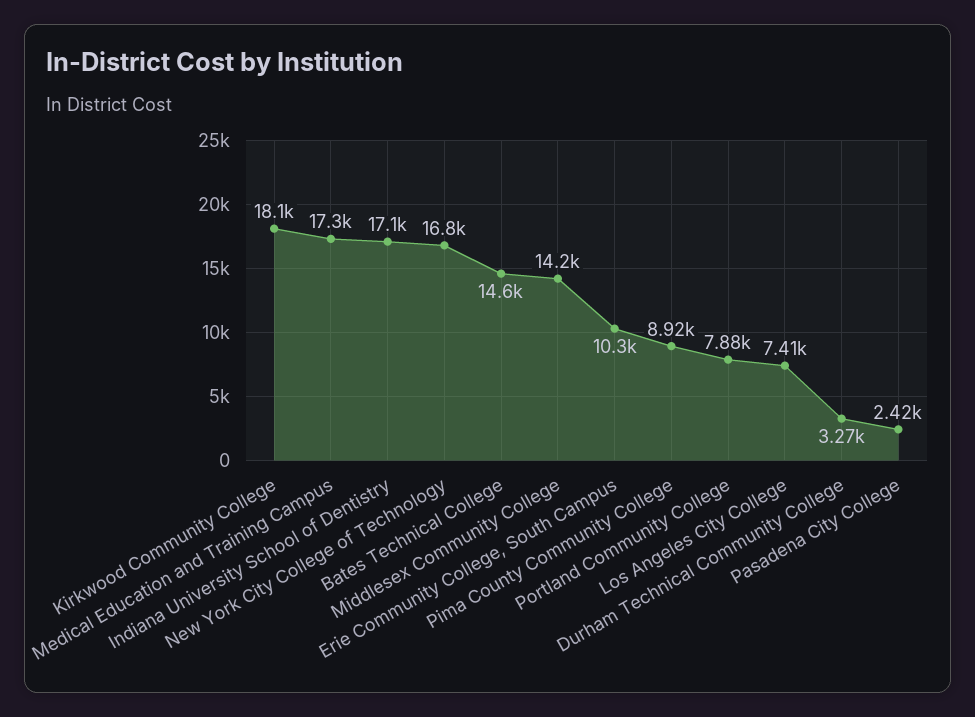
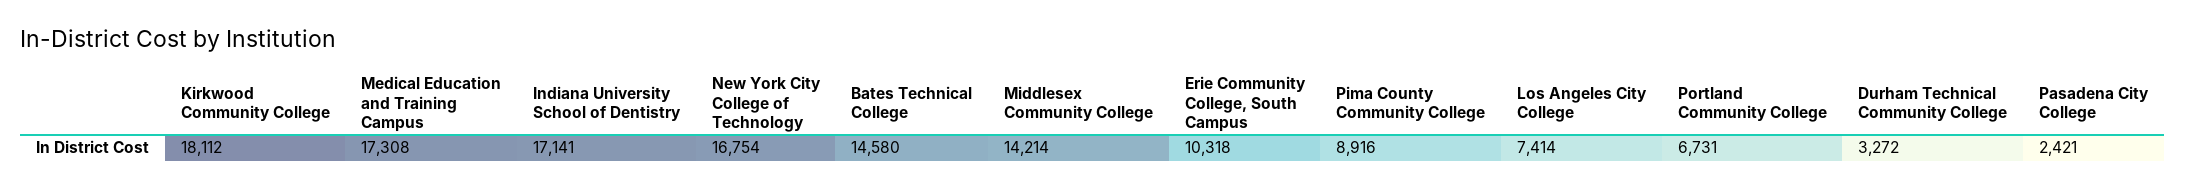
Portland Community College: 7880 -> 6731

